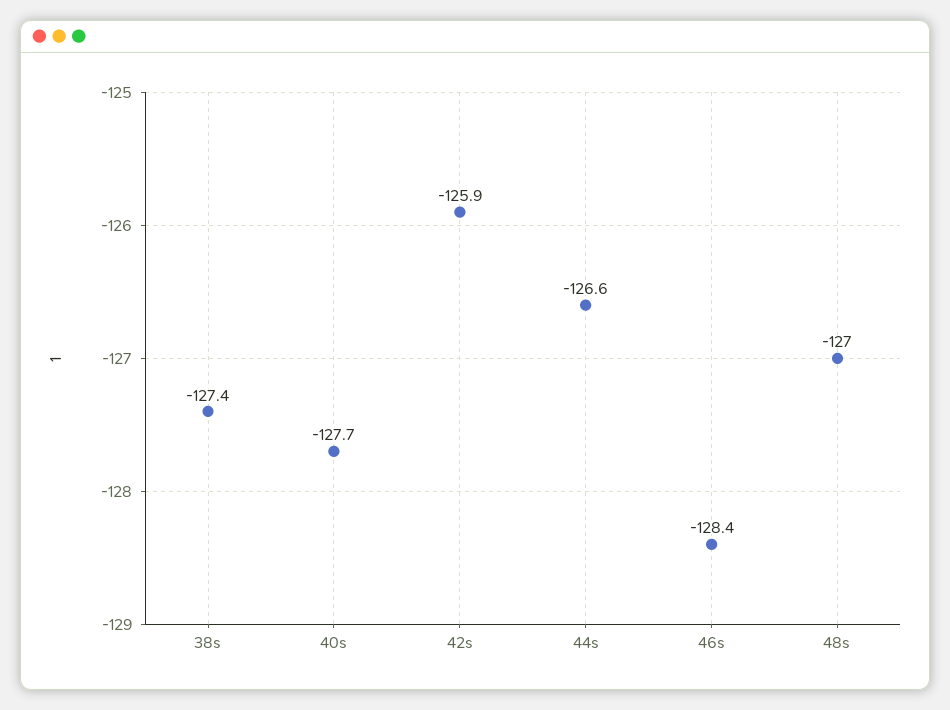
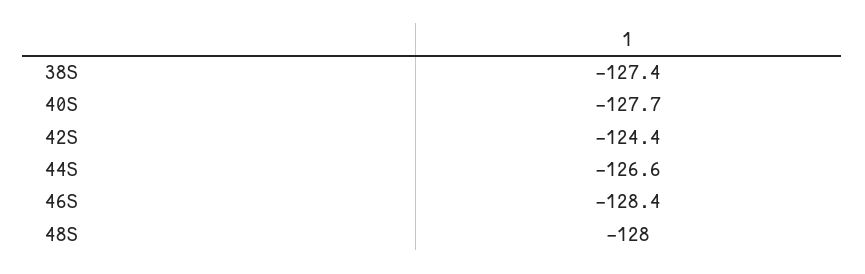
42s: -125.9 -> -124.4
48s: -127 -> -128

